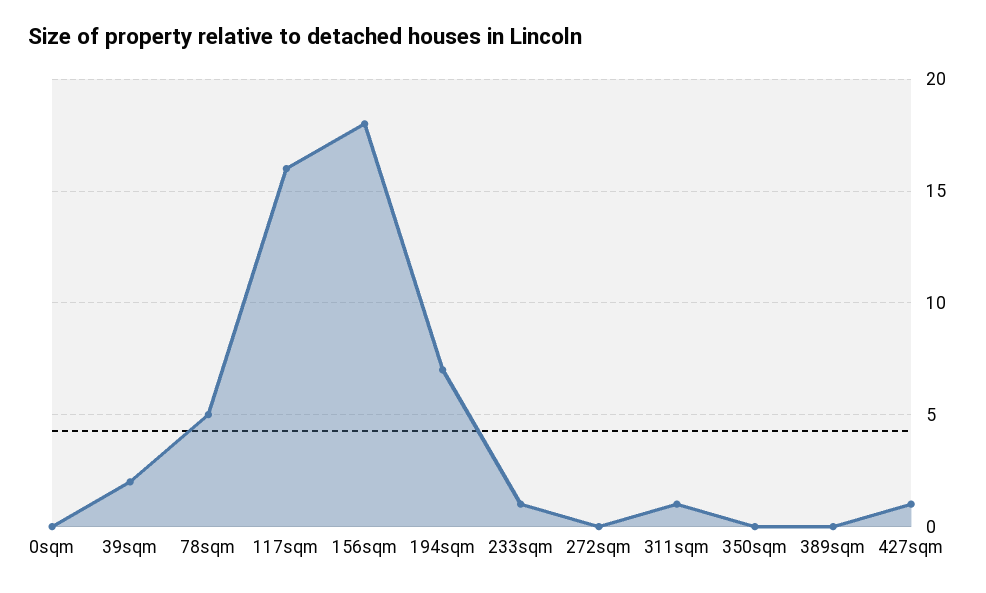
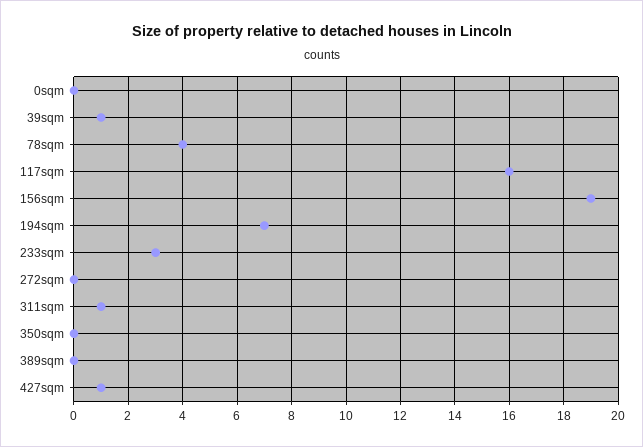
39sqm: 2 -> 1
78sqm: 5 -> 4
156sqm: 18 -> 19
233sqm: 1 -> 3

